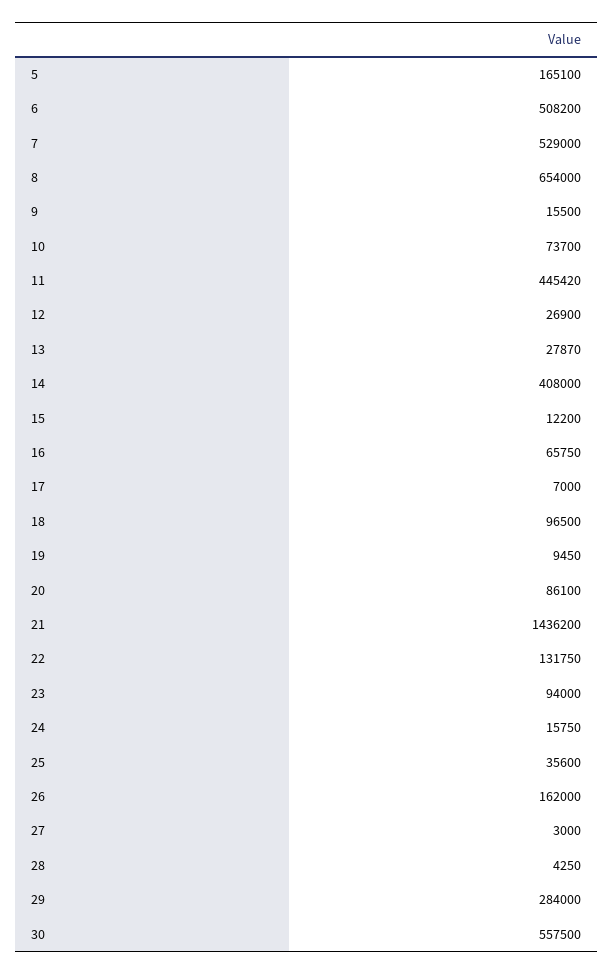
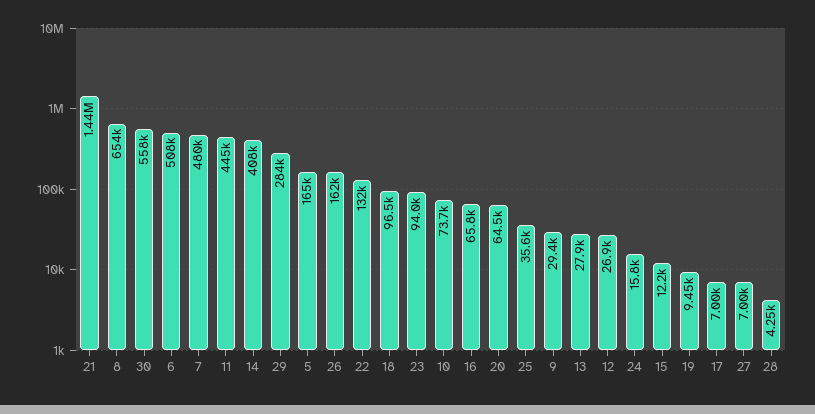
7: 529000 -> 480000
9: 15500 -> 29400
20: 86100 -> 64500
27: 3000 -> 7000

